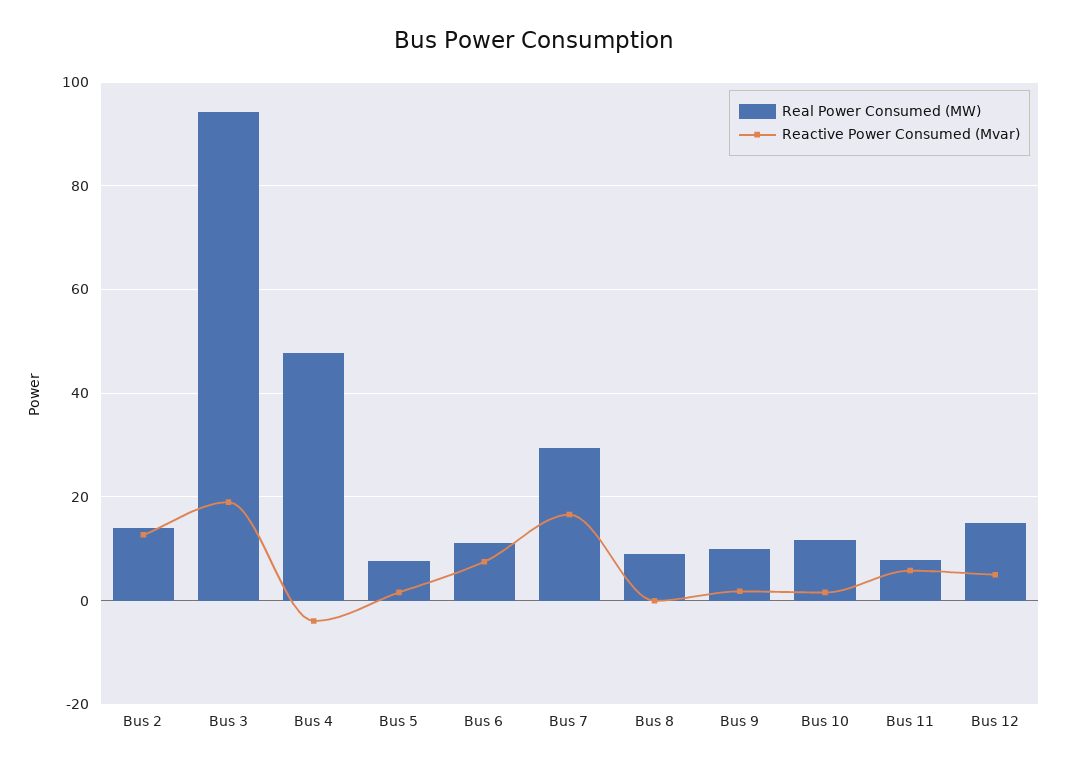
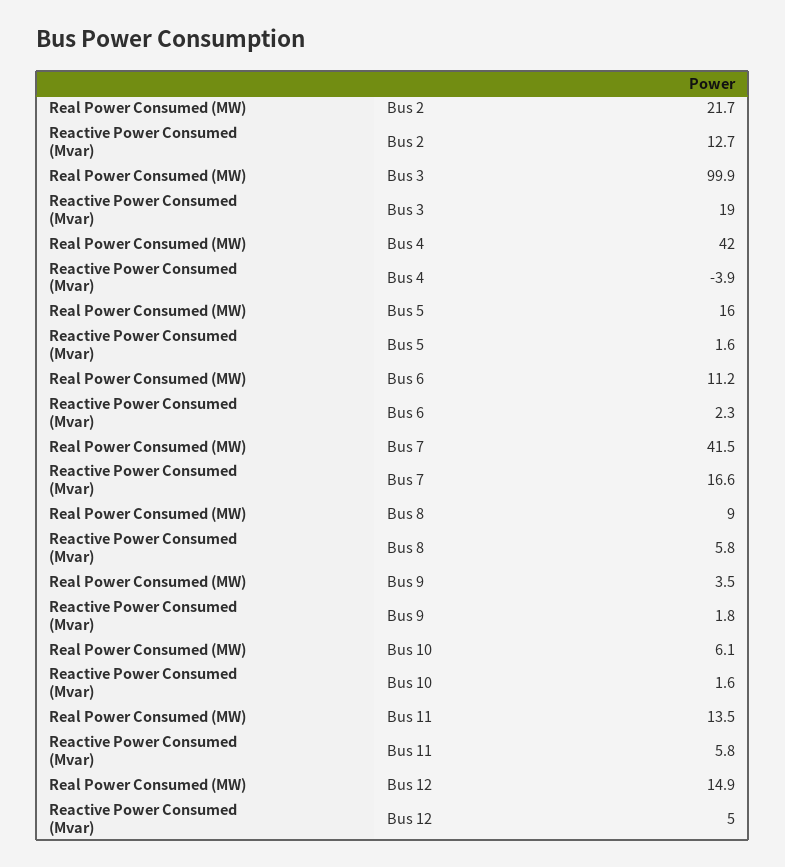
Real Power Consumed (MW), Bus 2: 14 -> 21.7
Real Power Consumed (MW), Bus 3: 94 -> 99.9
Real Power Consumed (MW), Bus 4: 48 -> 42
Real Power Consumed (MW), Bus 5: 8 -> 16
Reactive Power Consumed (Mvar), Bus 6: 8 -> 2.3
Real Power Consumed (MW), Bus 7: 30 -> 41.5
Reactive Power Consumed (Mvar), Bus 8: 0 -> 5.8
Real Power Consumed (MW), Bus 9: 10 -> 3.5
Real Power Consumed (MW), Bus 10: 12 -> 6.1
Real Power Consumed (MW), Bus 11: 8 -> 13.5

